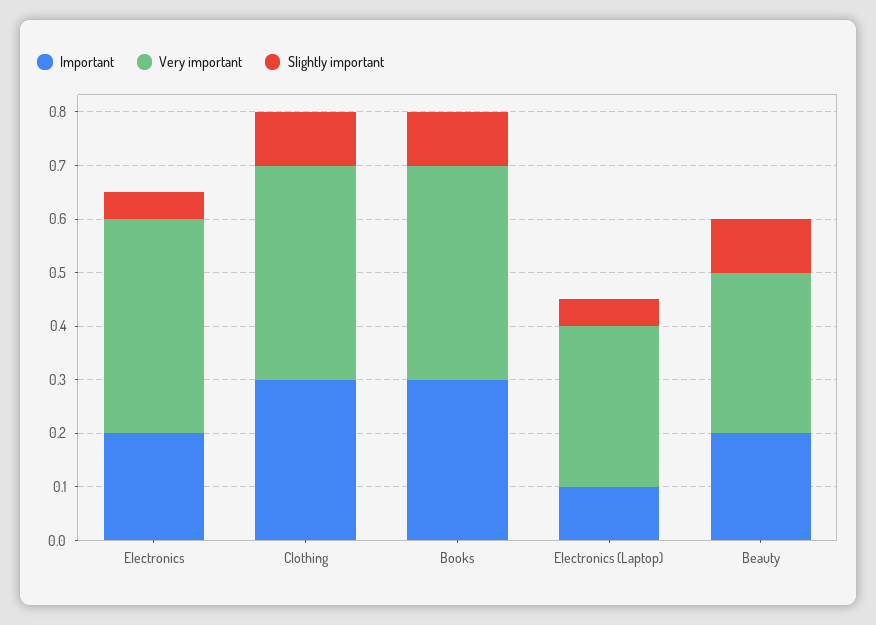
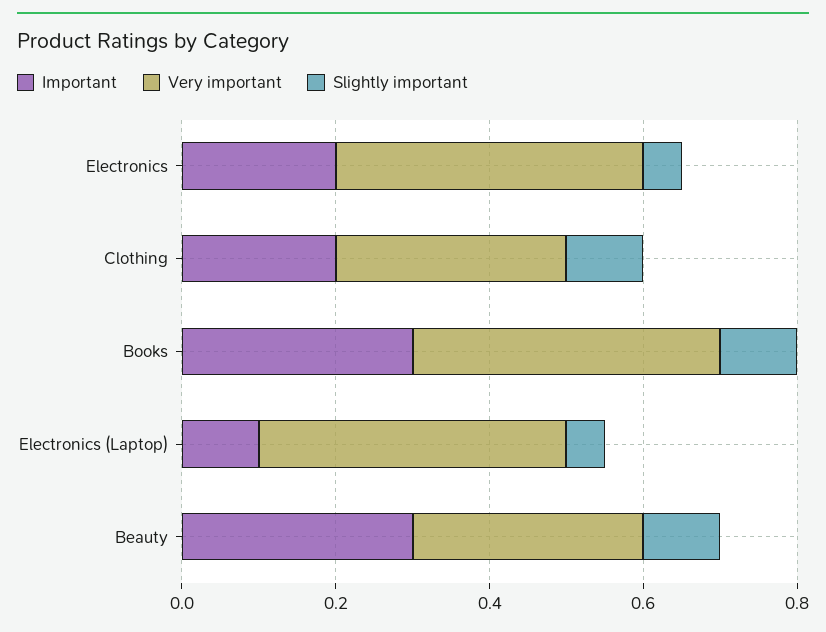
Important, Clothing: 0.3 -> 0.2
Very important, Clothing: 0.4 -> 0.3
Very important, Electronics (Laptop): 0.3 -> 0.4
Important, Beauty: 0.2 -> 0.3

